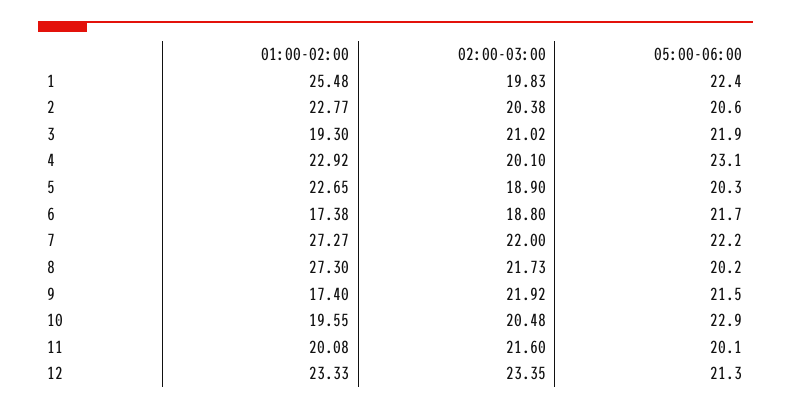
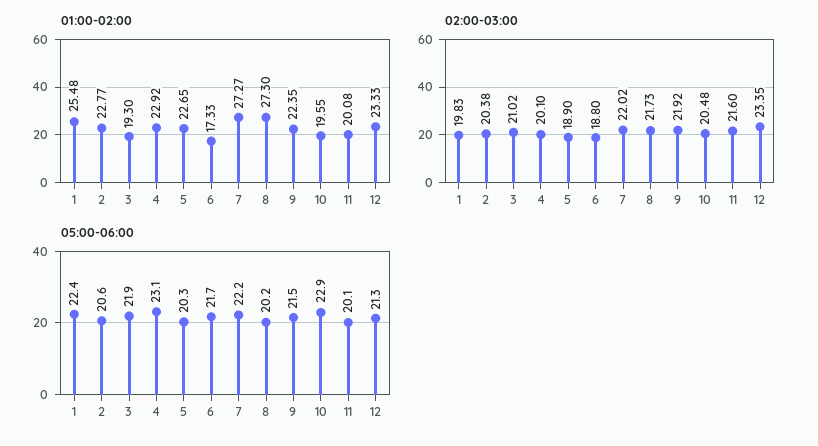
01:00-02:00, 6: 17.38 -> 17.33
02:00-03:00, 7: 22 -> 22.02
01:00-02:00, 9: 17.4 -> 22.35

